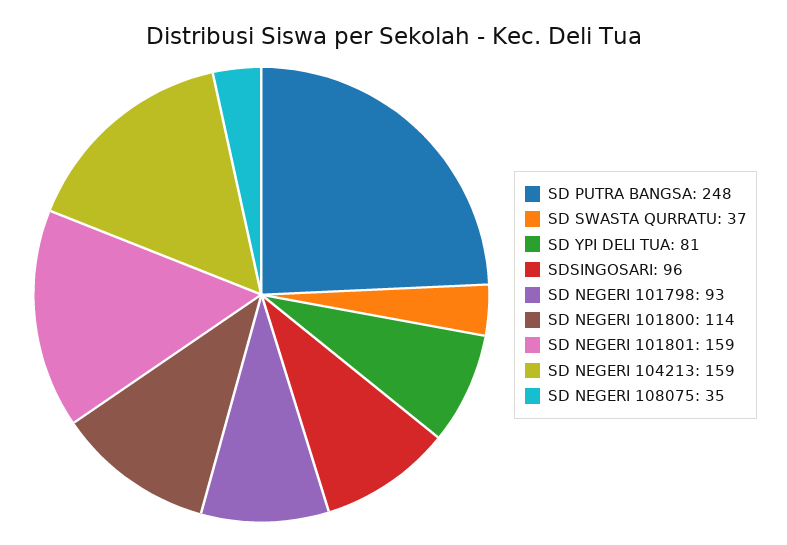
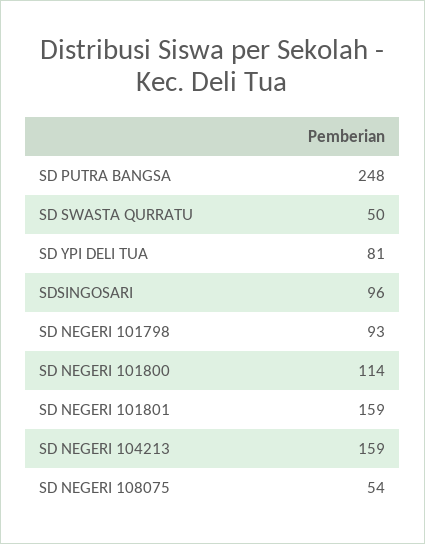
SD SWASTA QURRATU: 37 -> 50
SD NEGERI 108075: 35 -> 54

